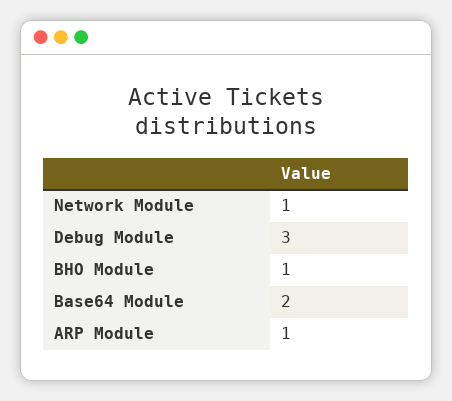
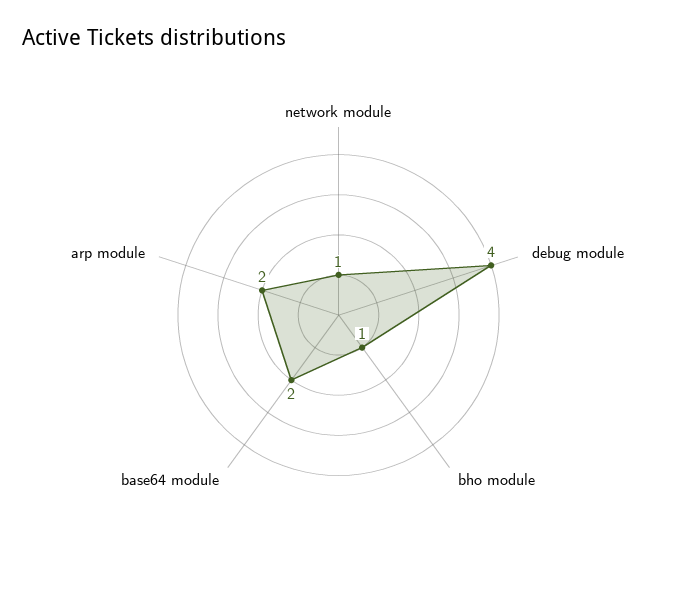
Debug Module: 3 -> 4
ARP Module: 1 -> 2

